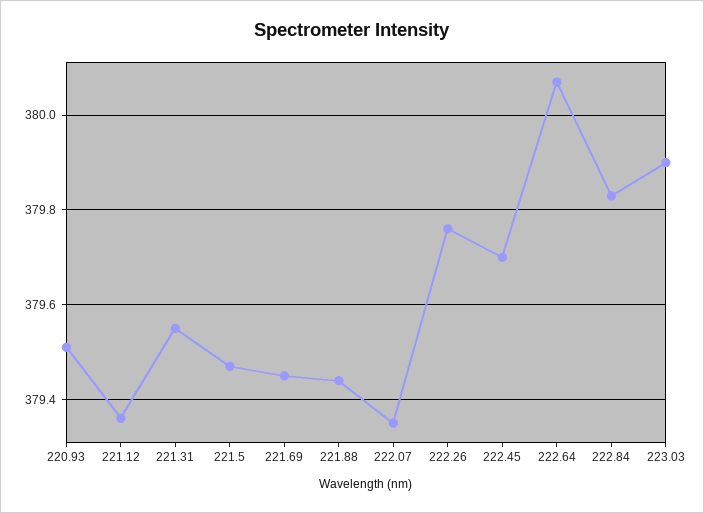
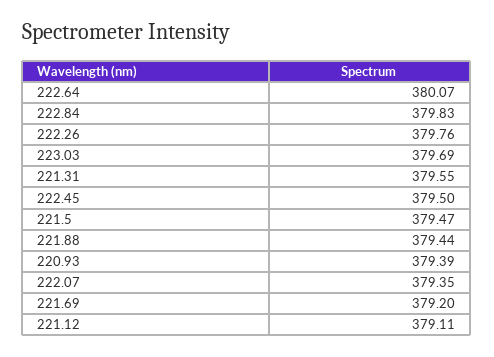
220.93: 379.5 -> 379.39
221.12: 379.35 -> 379.11
221.69: 379.45 -> 379.2
222.45: 379.7 -> 379.5
223.03: 379.9 -> 379.69

